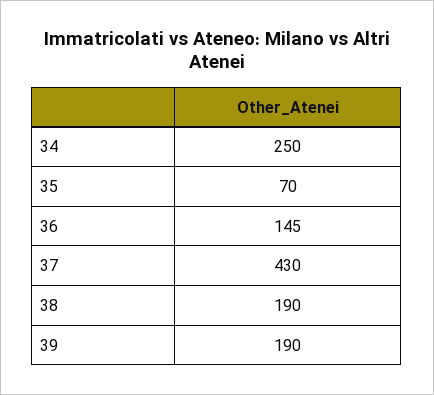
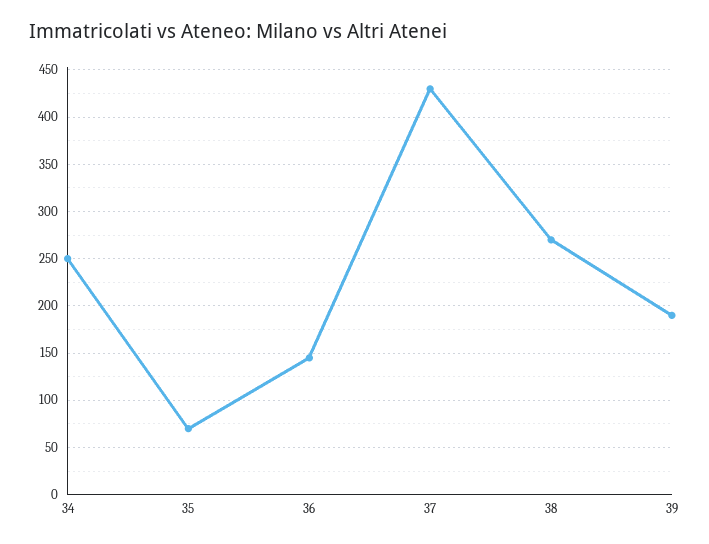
38: 190 -> 270

